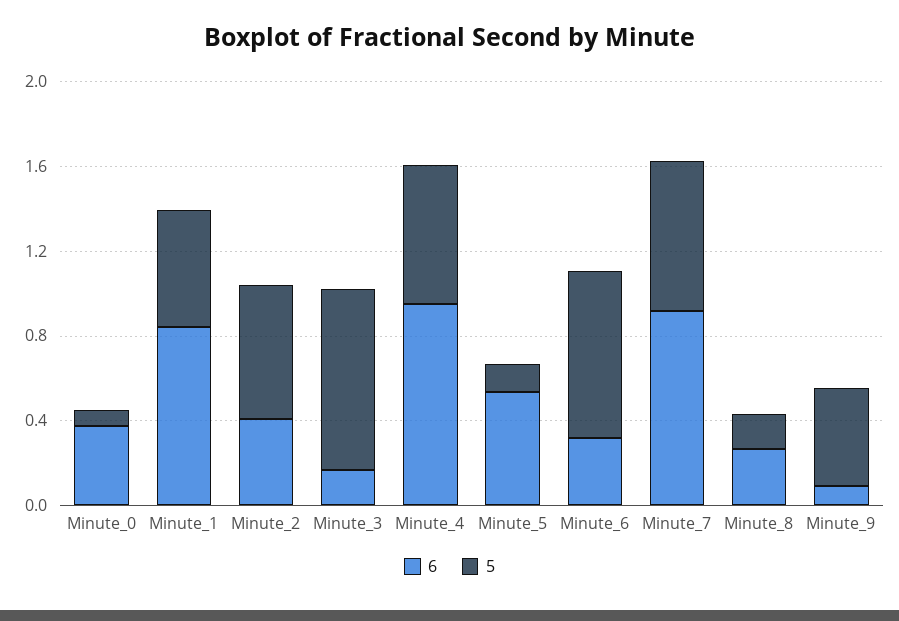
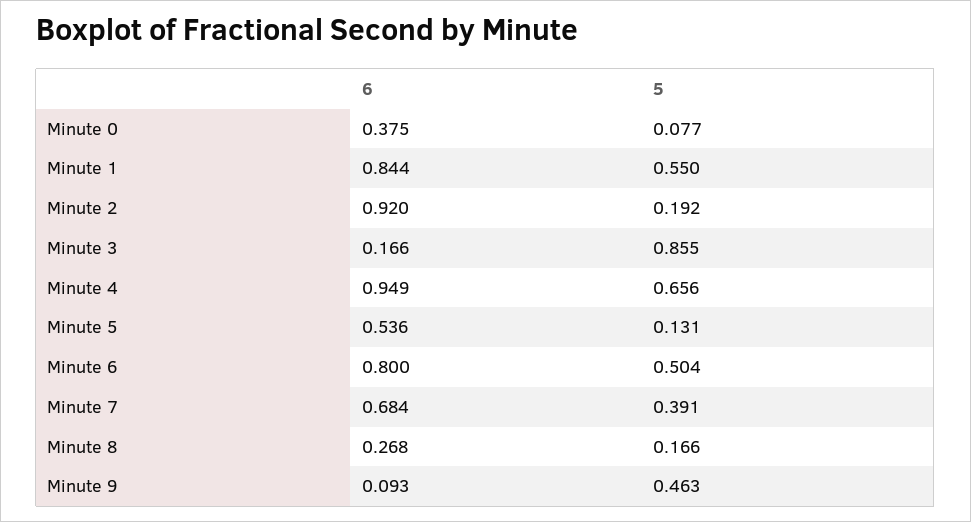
6, Minute_2: 0.4 -> 0.92
5, Minute_2: 0.6 -> 0.192
6, Minute_6: 0.3 -> 0.8
5, Minute_6: 0.8 -> 0.504
6, Minute_7: 0.9 -> 0.684
5, Minute_7: 0.7 -> 0.391

